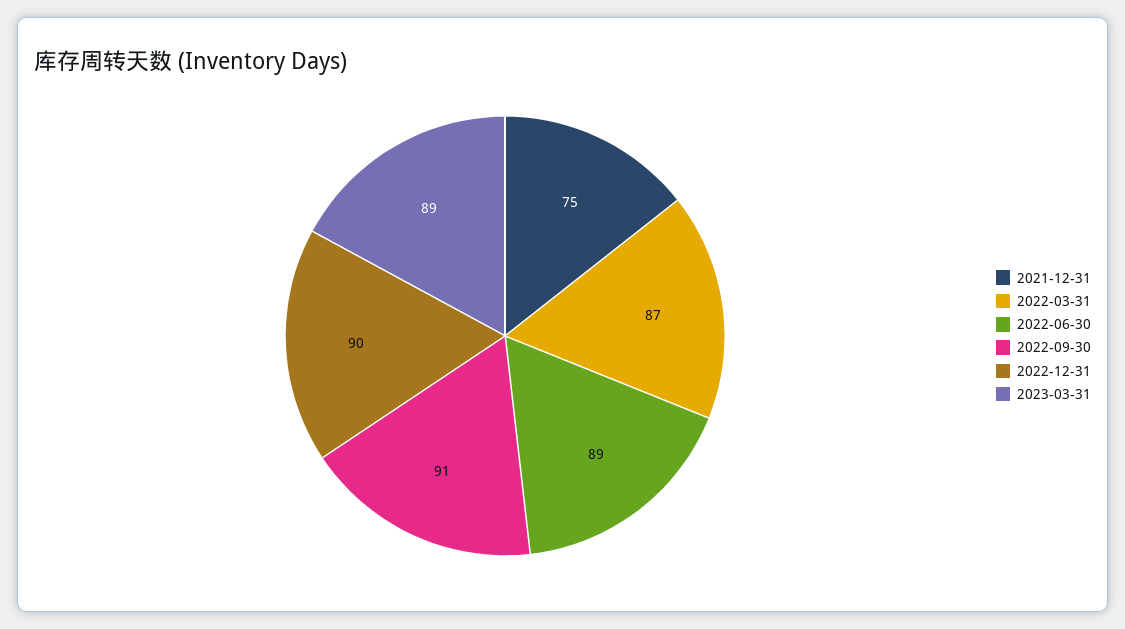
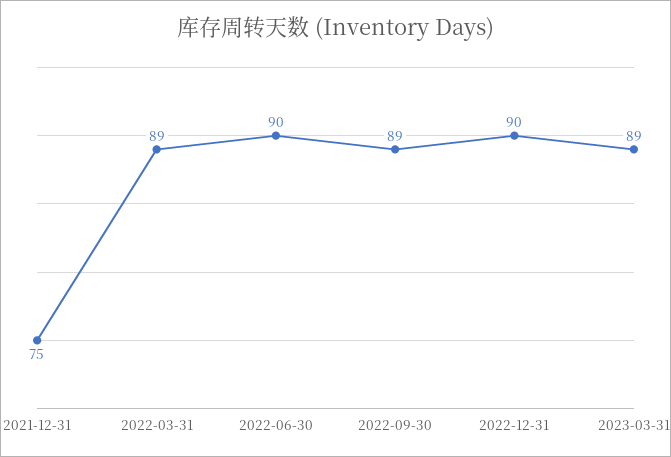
2022-03-31: 87 -> 89
2022-06-30: 89 -> 90
2022-09-30: 91 -> 89

